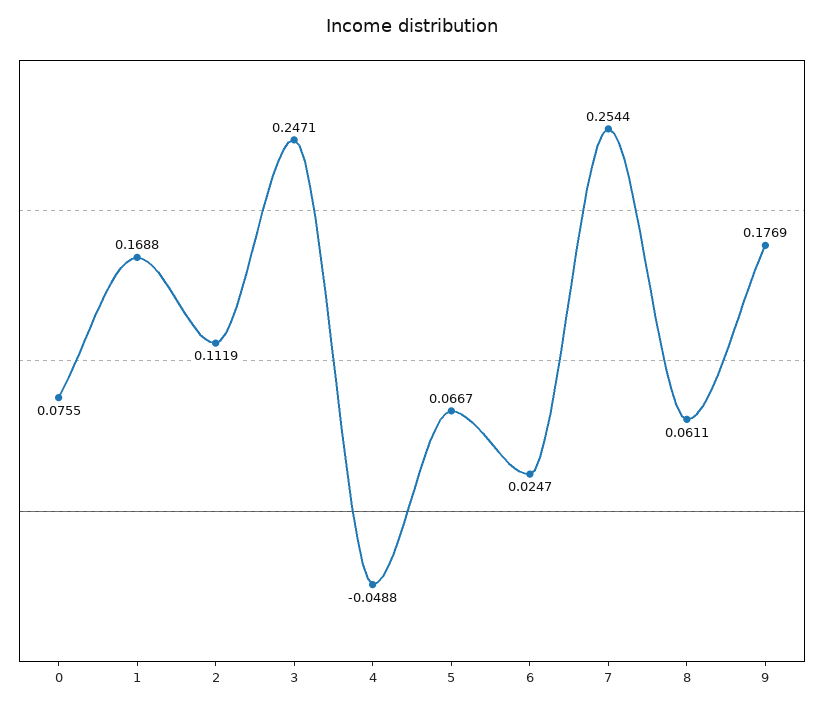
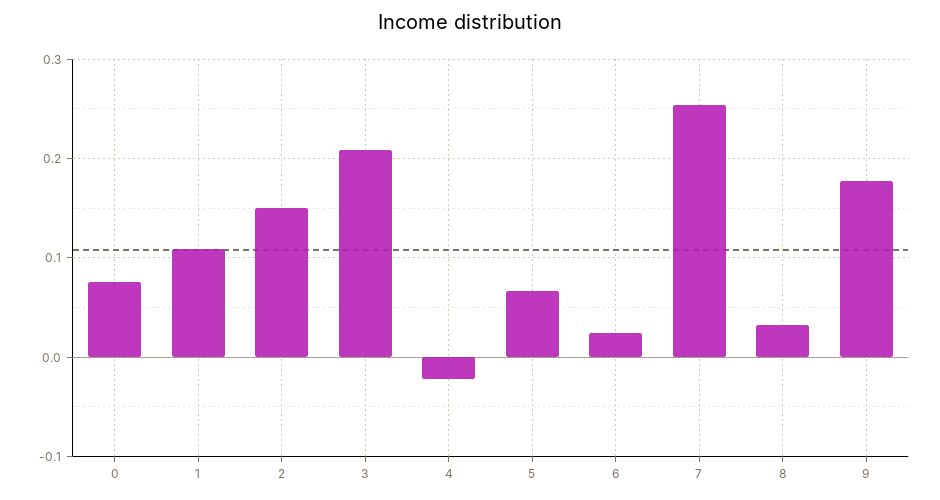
1: 0.1688 -> 0.11
2: 0.1119 -> 0.15
3: 0.2471 -> 0.21
4: -0.0488 -> -0.02
8: 0.0611 -> 0.03

